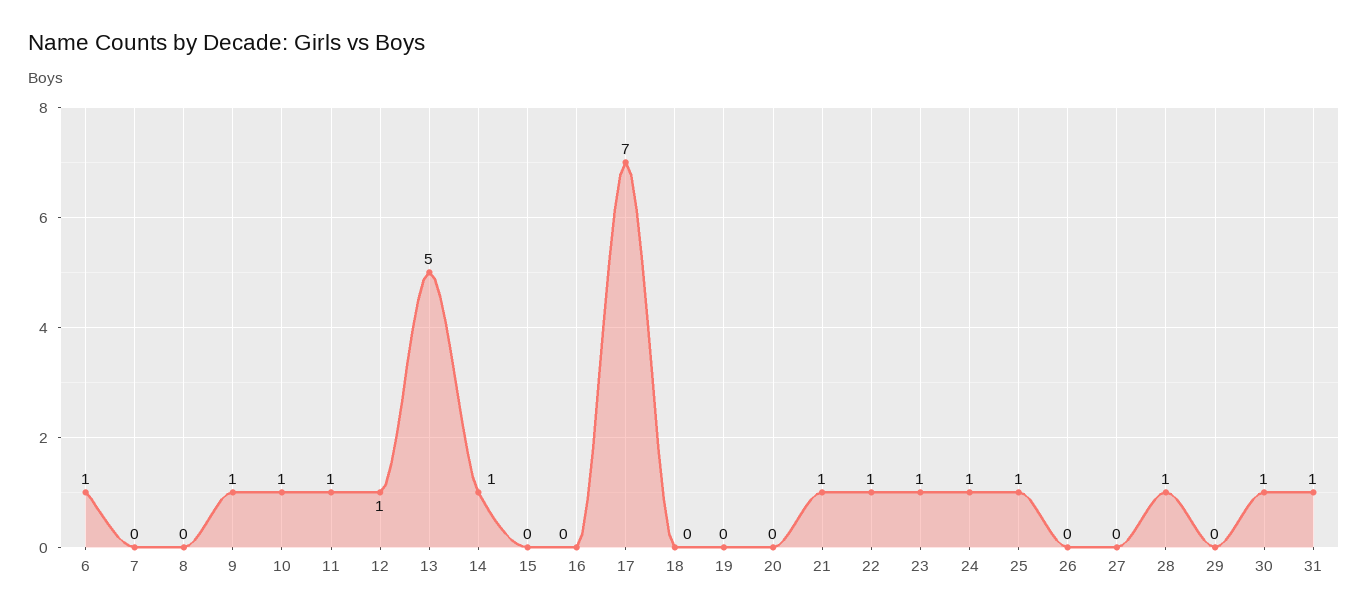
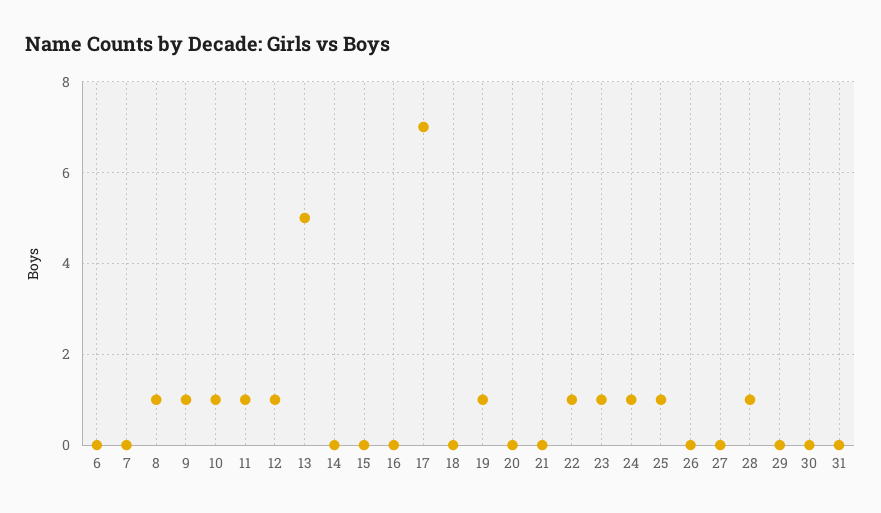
6: 1 -> 0
8: 0 -> 1
14: 1 -> 0
19: 0 -> 1
21: 1 -> 0
30: 1 -> 0
31: 1 -> 0

